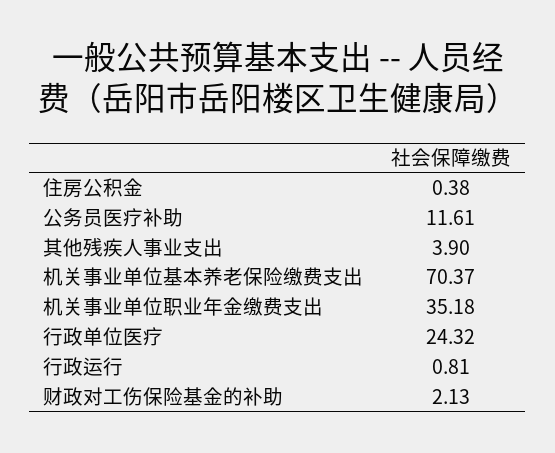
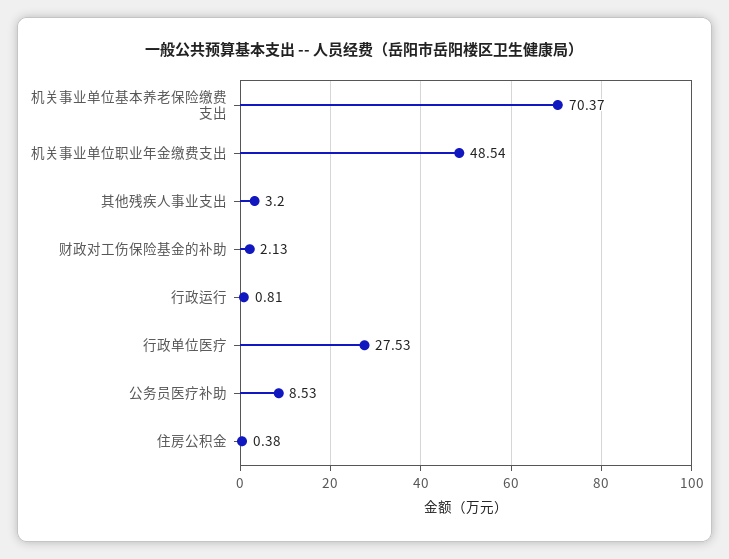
公务员医疗补助: 11.61 -> 8.53
其他残疾人事业支出: 3.9 -> 3.2
机关事业单位职业年金缴费支出: 35.18 -> 48.54
行政单位医疗: 24.32 -> 27.53

